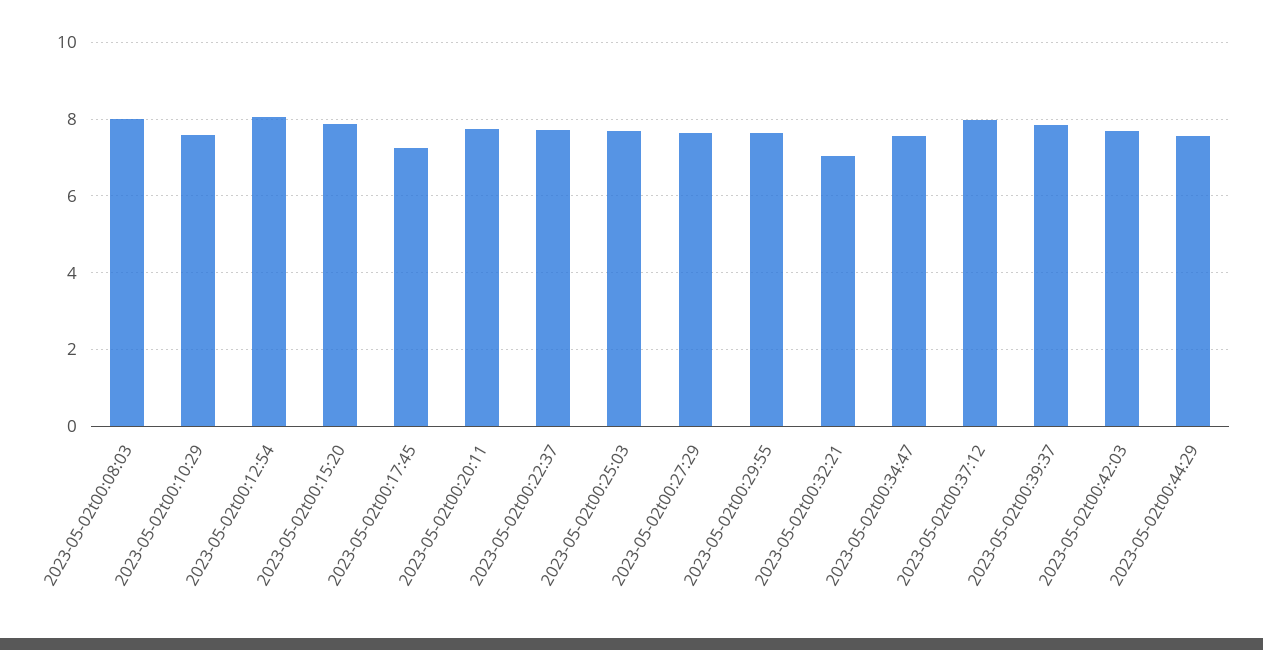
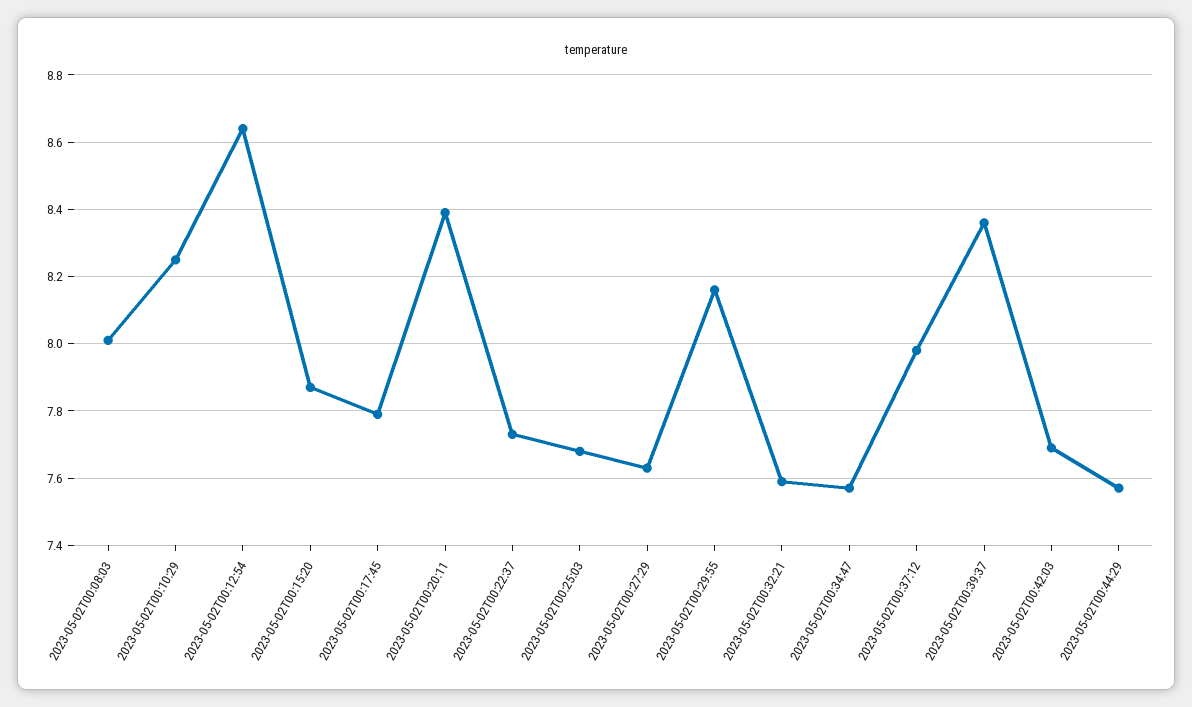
2023-05-02t00:10:29: 7.6 -> 8.25
2023-05-02t00:12:54: 8 -> 8.65
2023-05-02t00:17:45: 7.2 -> 7.8
2023-05-02t00:20:11: 7.8 -> 8.4
2023-05-02t00:29:55: 7.6 -> 8.15
2023-05-02t00:32:21: 7 -> 7.6
2023-05-02t00:39:37: 7.8 -> 8.35

